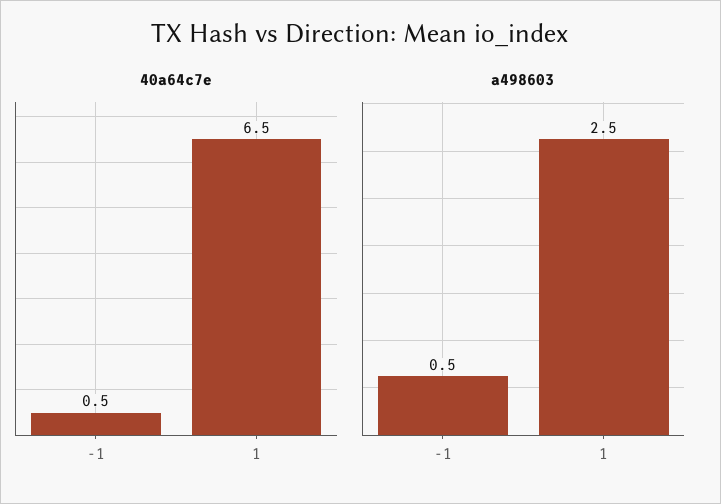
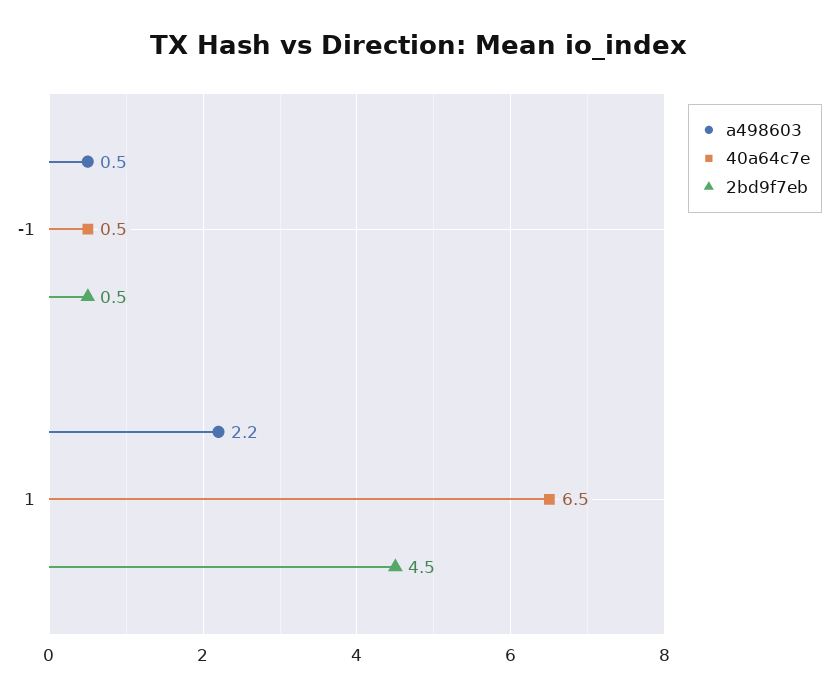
a498603, 1: 2.5 -> 2.2
2bd9f7eb, -1: none -> 0.5
2bd9f7eb, 1: none -> 4.5

